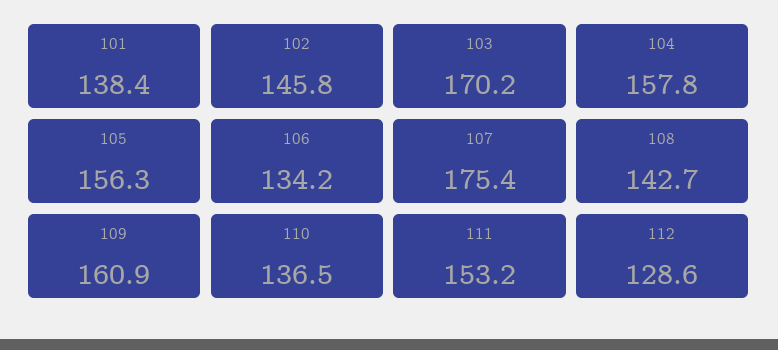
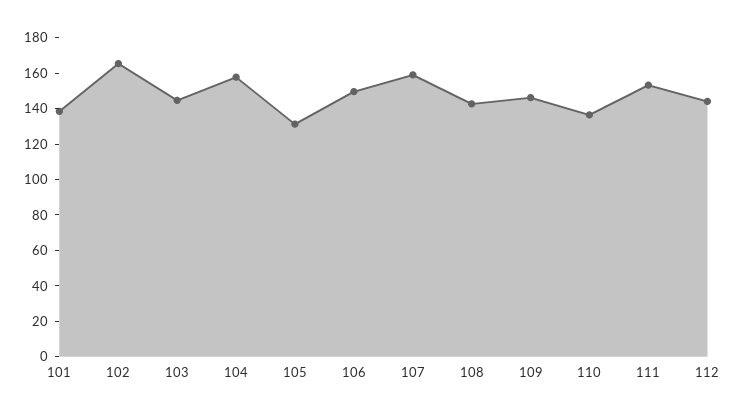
102: 145.8 -> 165
103: 170.2 -> 145
105: 156.3 -> 130
106: 134.2 -> 150
107: 175.4 -> 160
109: 160.9 -> 145
112: 128.6 -> 145

